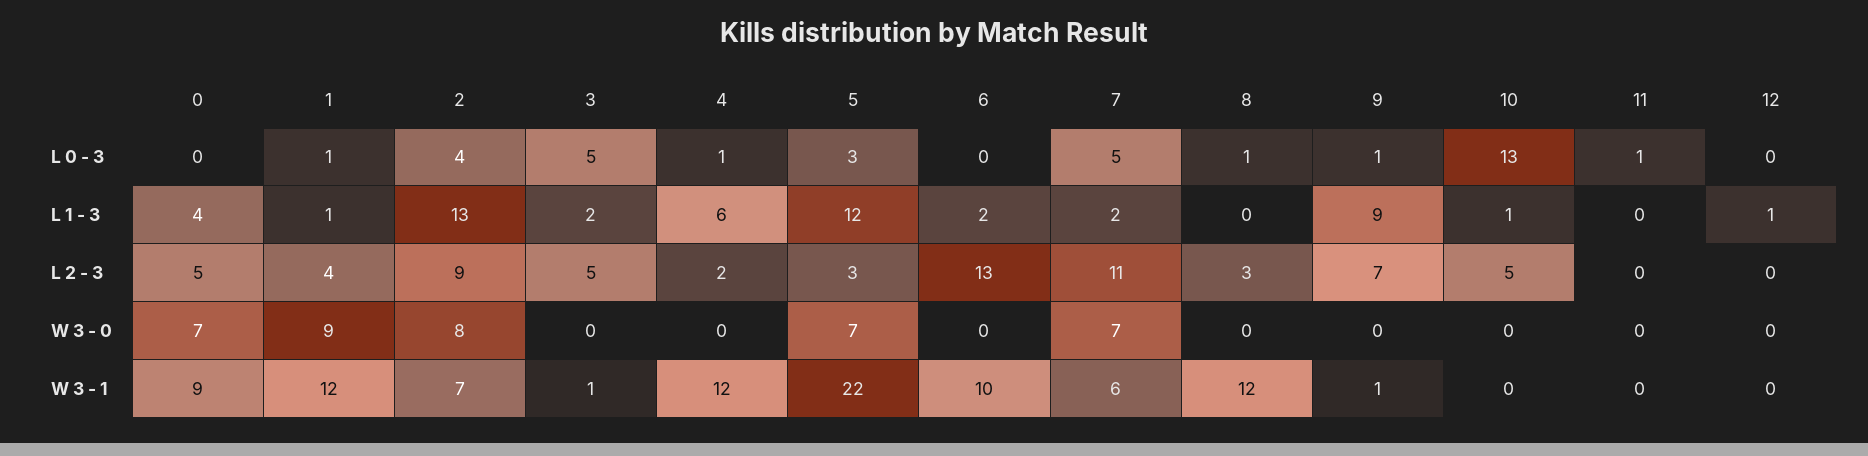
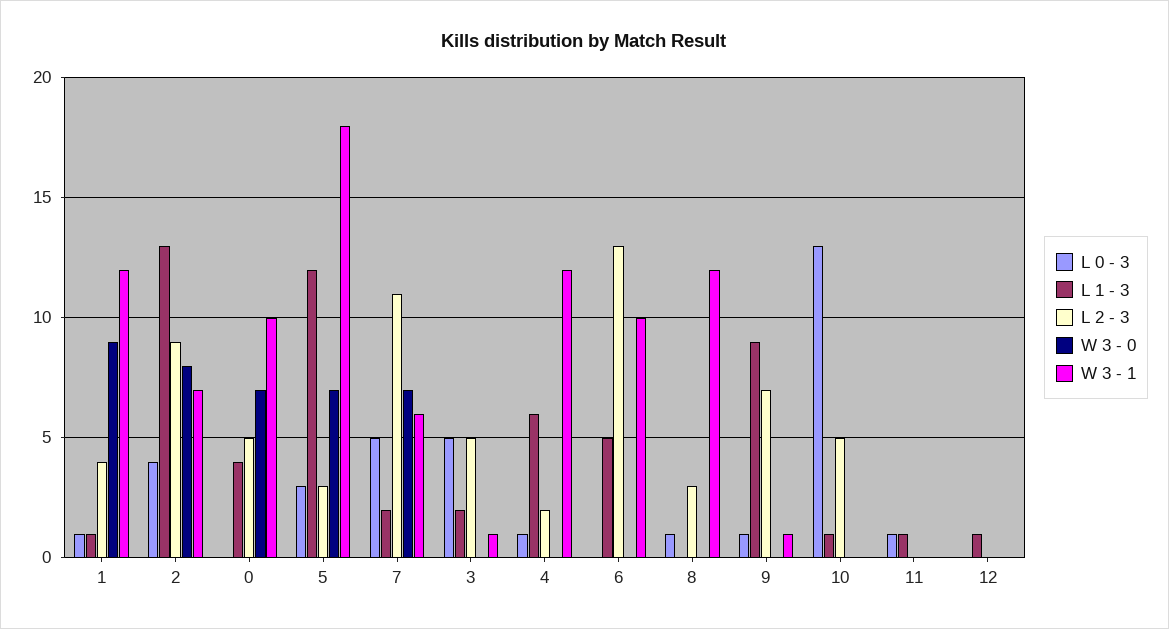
L 1 - 3, 6: 2 -> 5
L 1 - 3, 11: 0 -> 1
W 3 - 1, 0: 9 -> 10
W 3 - 1, 5: 22 -> 18

